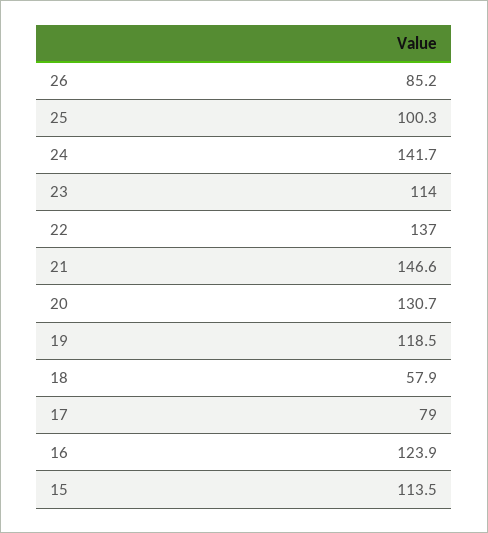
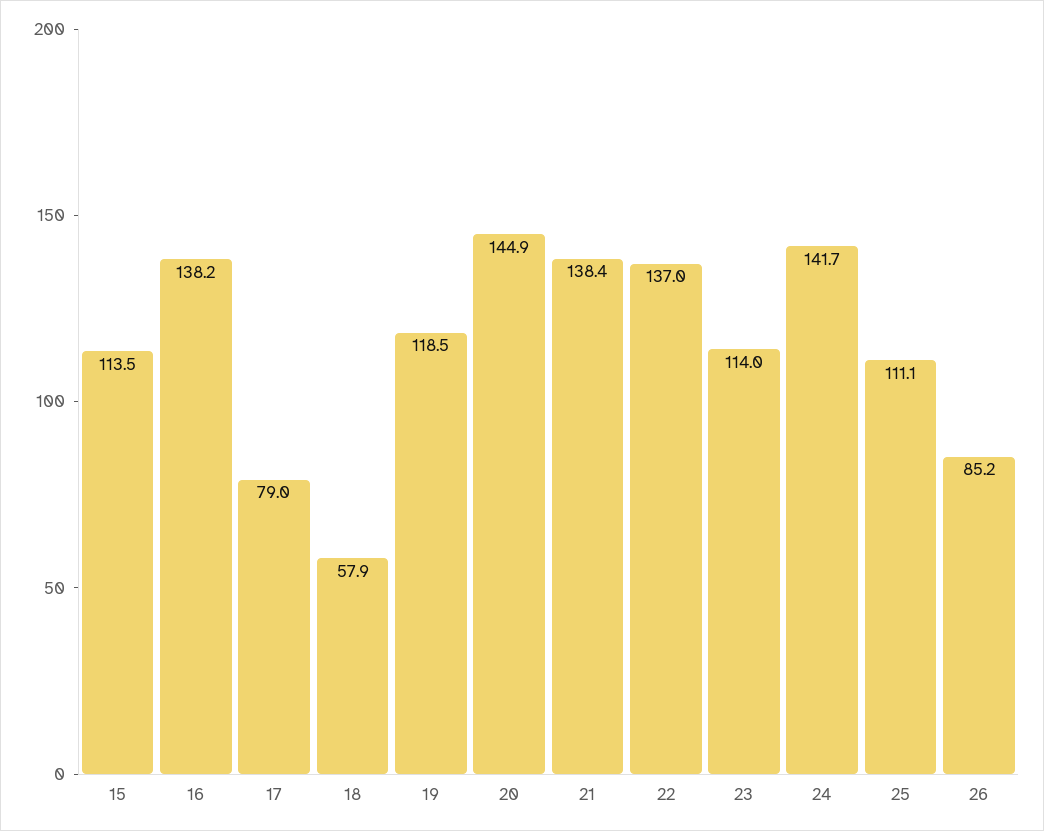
25: 100.3 -> 111.1
21: 146.6 -> 138.4
20: 130.7 -> 144.9
16: 123.9 -> 138.2

